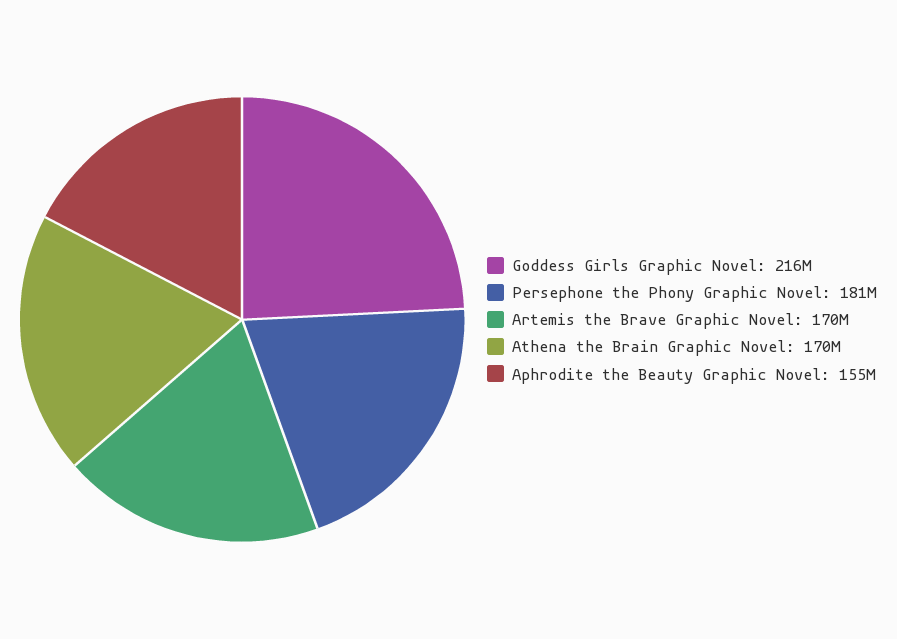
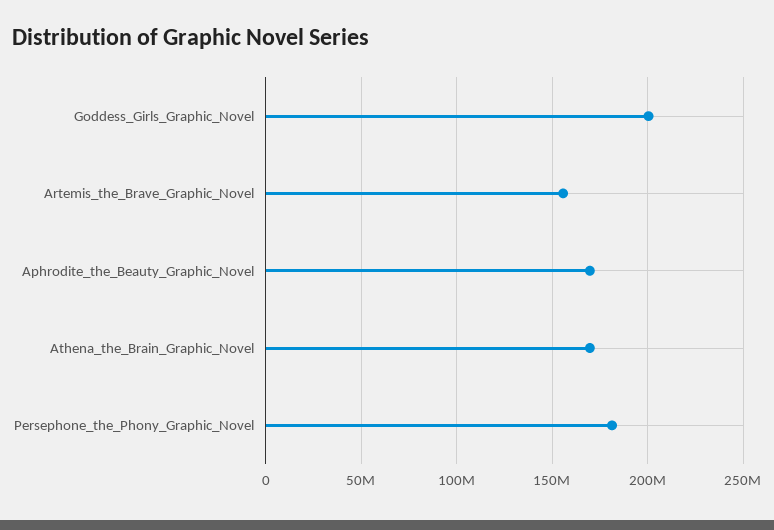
Goddess Girls Graphic Novel: 216000000 -> 200000000
Artemis the Brave Graphic Novel: 170000000 -> 155000000
Aphrodite the Beauty Graphic Novel: 155000000 -> 170000000

